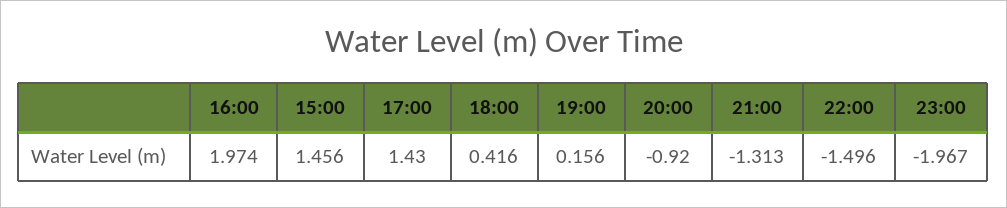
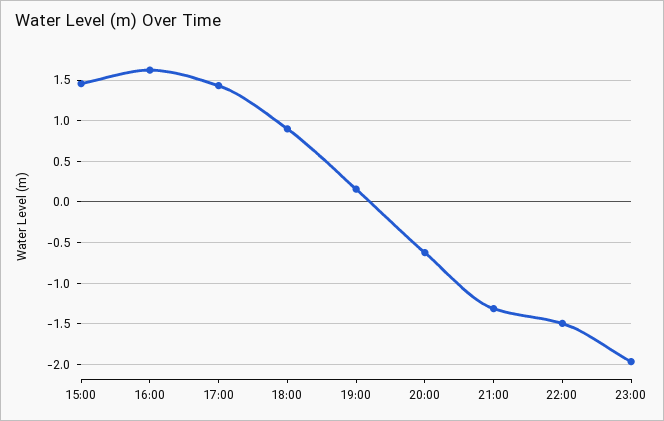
16:00: 1.974 -> 1.6
18:00: 0.416 -> 0.9
20:00: -0.92 -> -0.6

